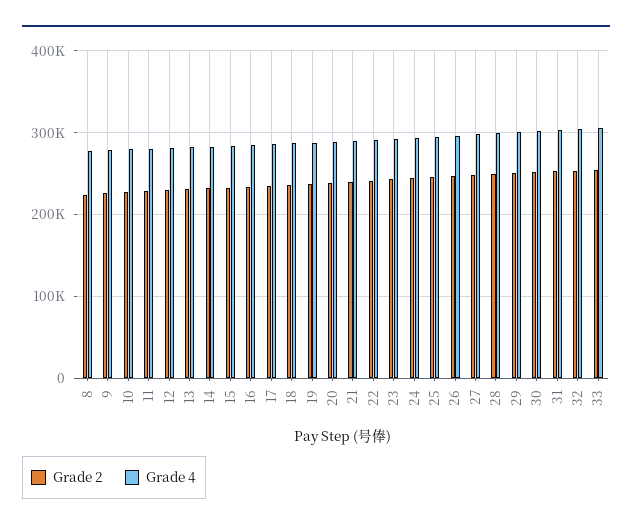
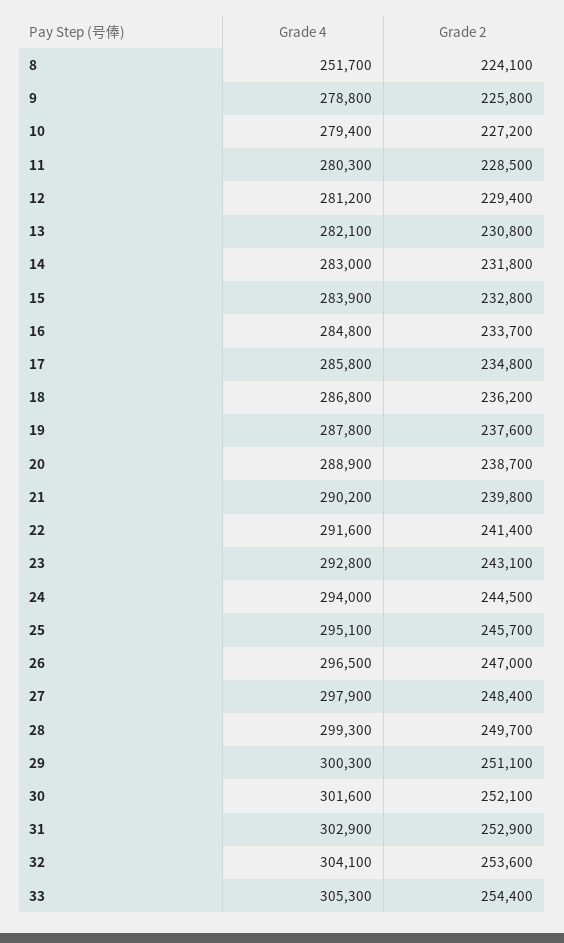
Grade 4, 8: 280000 -> 251700

